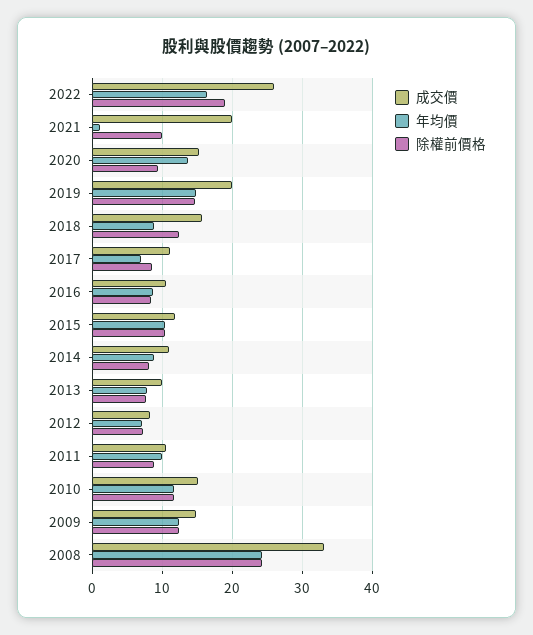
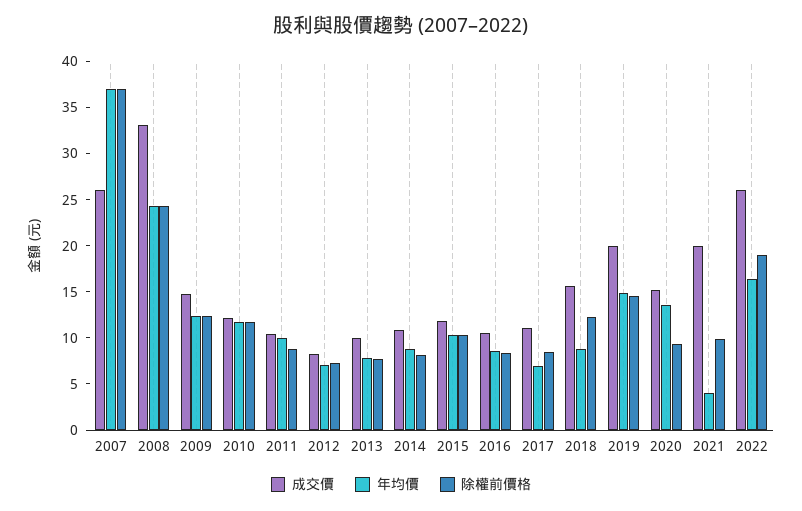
年均價, 2021: 1 -> 4
成交價, 2010: 15 -> 12
成交價, 2007: none -> 26
年均價, 2007: none -> 37
除權前價格, 2007: none -> 37

